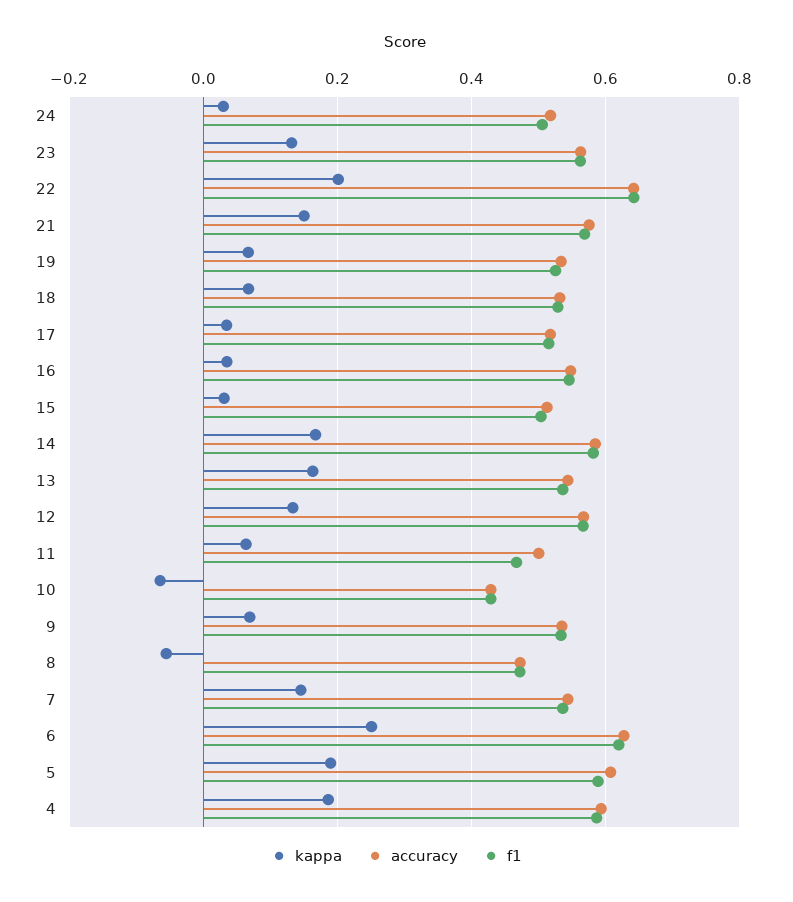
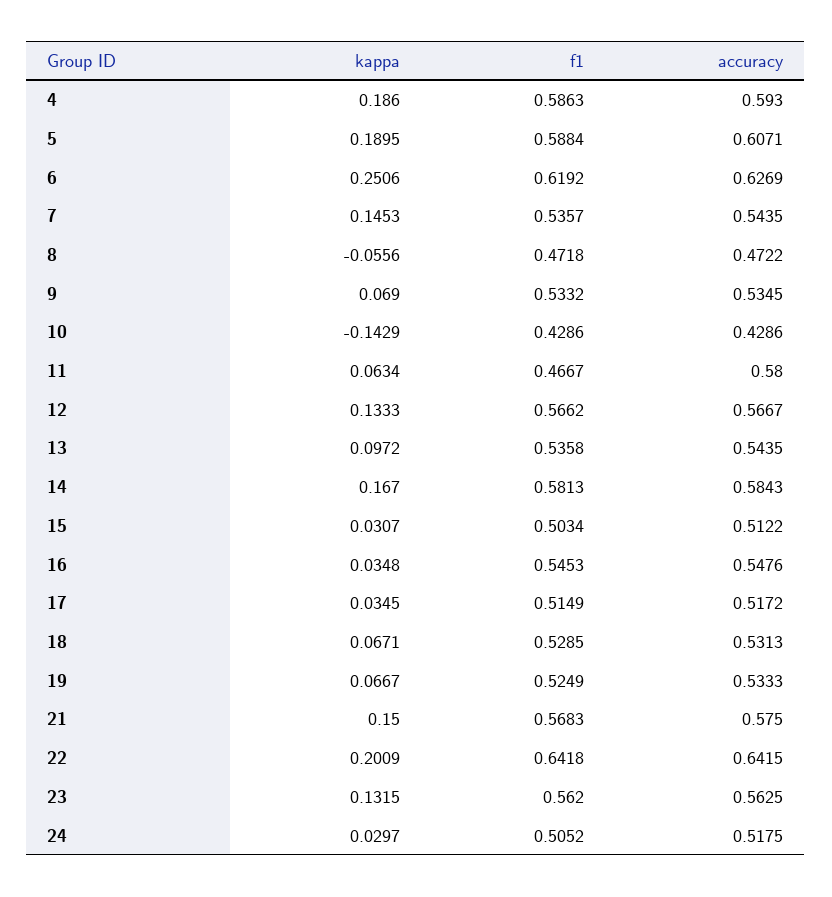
kappa, 13: 0.16 -> 0.0972
accuracy, 11: 0.5 -> 0.58
kappa, 10: -0.06 -> -0.1429

